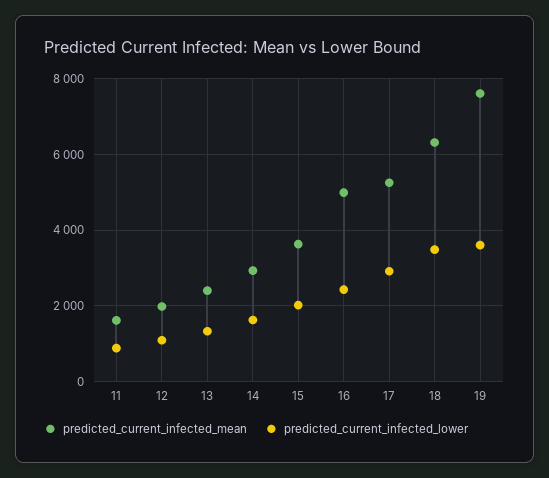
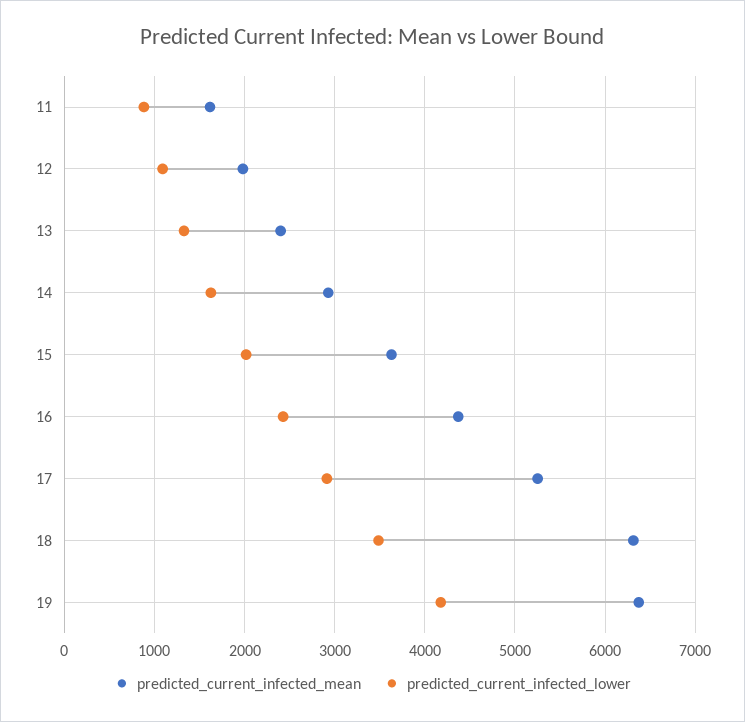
predicted_current_infected_mean, 16: 5000 -> 4400
predicted_current_infected_mean, 19: 7600 -> 6400
predicted_current_infected_lower, 19: 3600 -> 4200

